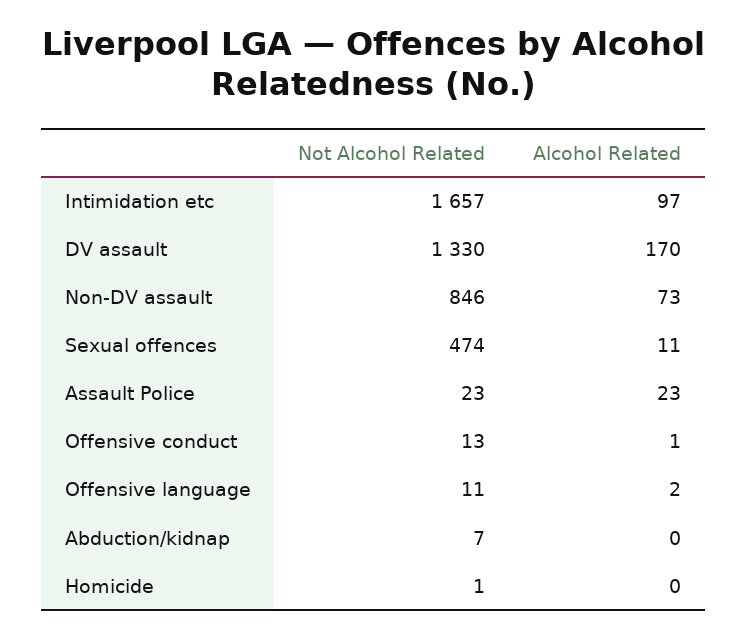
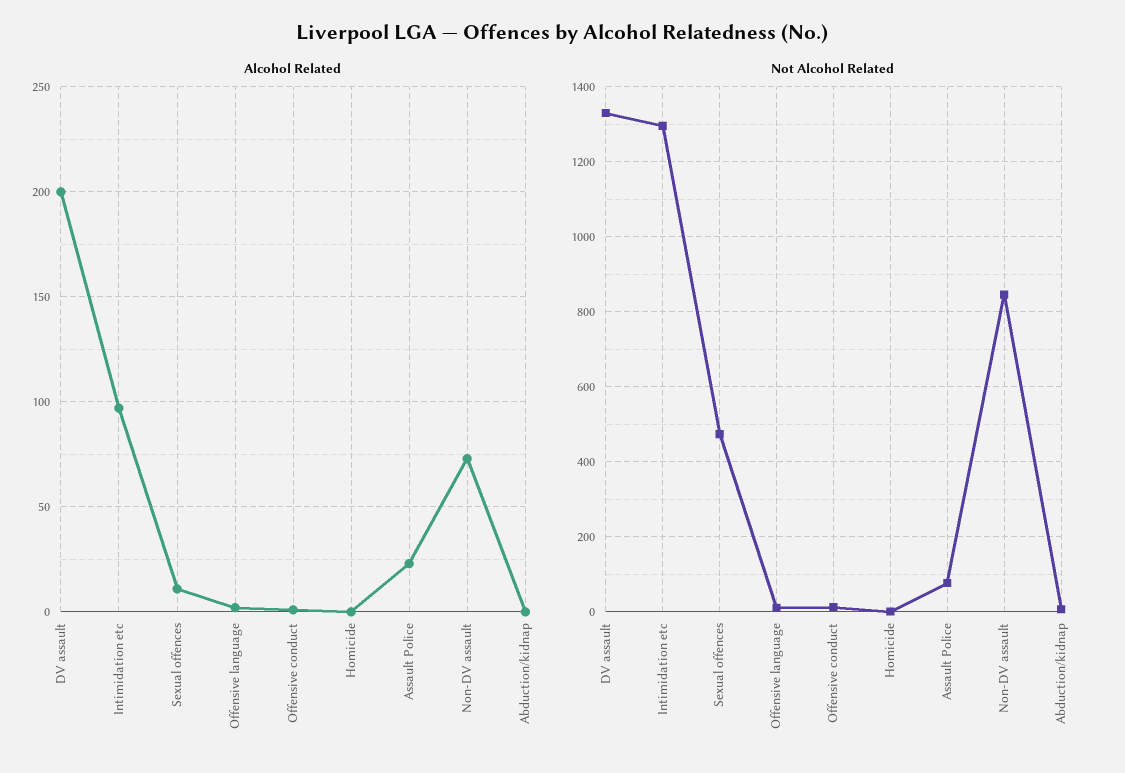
Not Alcohol Related, Intimidation etc: 1657 -> 1300
Alcohol Related, DV assault: 170 -> 200
Not Alcohol Related, Assault Police: 23 -> 80

